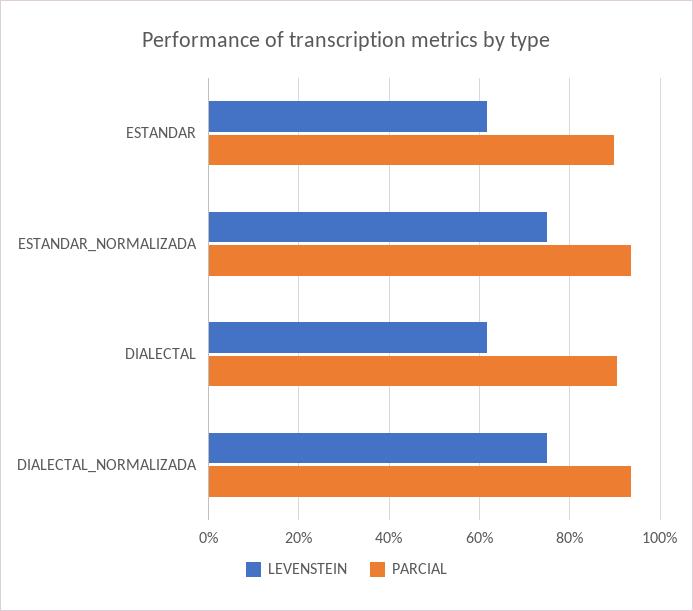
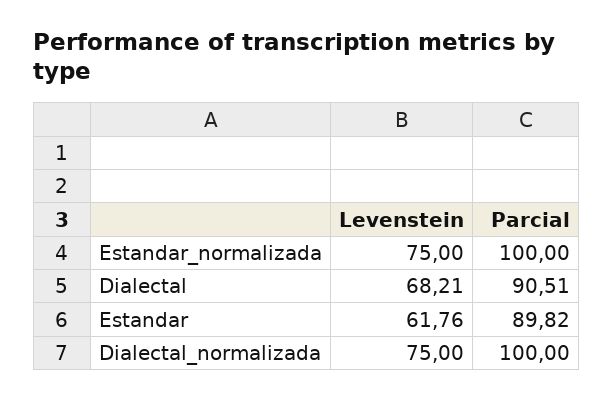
PARCIAL, ESTANDAR_NORMALIZADA: 94 -> 100
LEVENSTEIN, DIALECTAL: 62 -> 68.21
PARCIAL, DIALECTAL_NORMALIZADA: 94 -> 100

